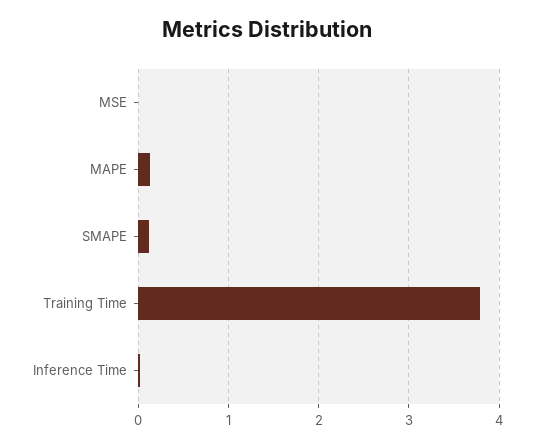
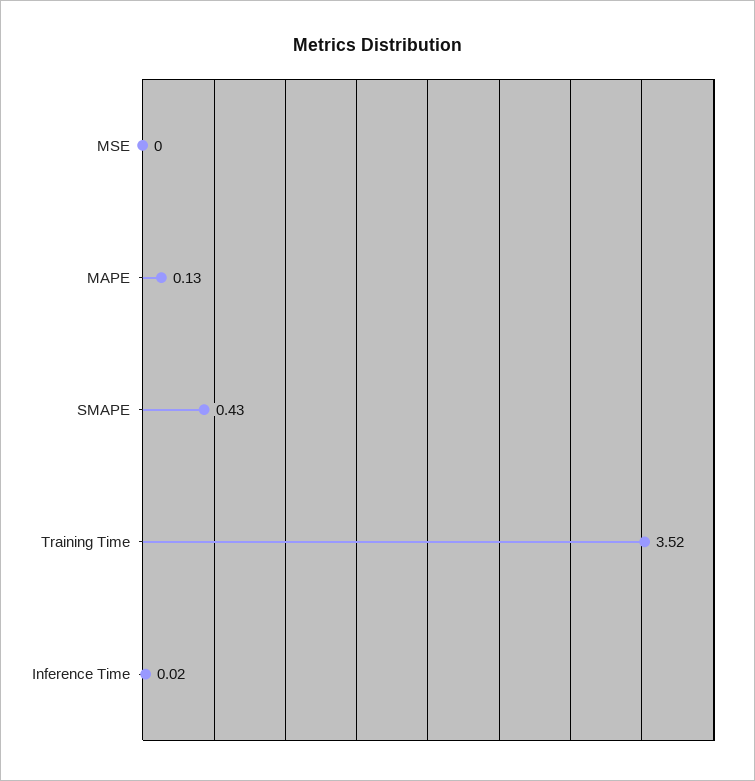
SMAPE: 0.1 -> 0.43
Training Time: 3.8 -> 3.52

